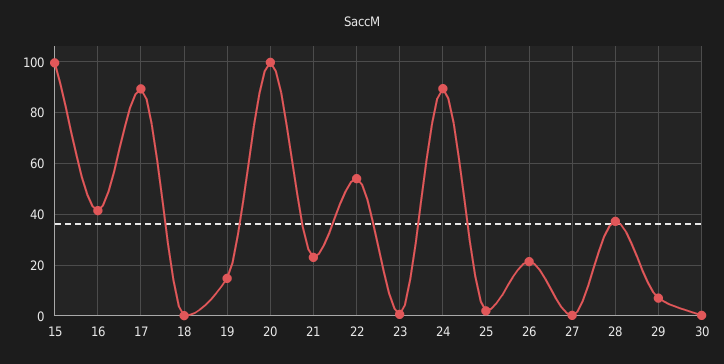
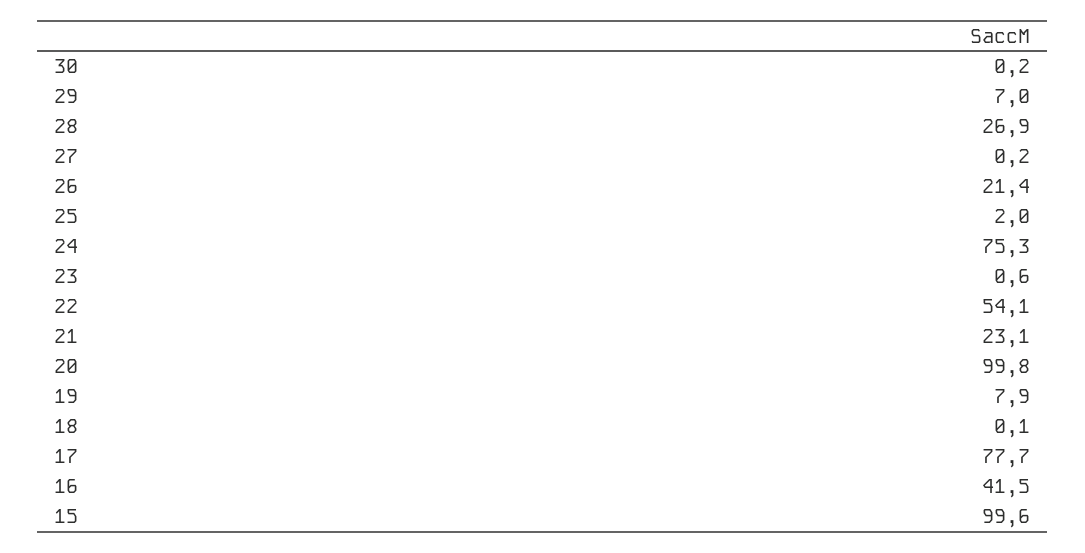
17: 90 -> 77.7
19: 15 -> 7.9
24: 90 -> 75.3
28: 37.5 -> 26.9

